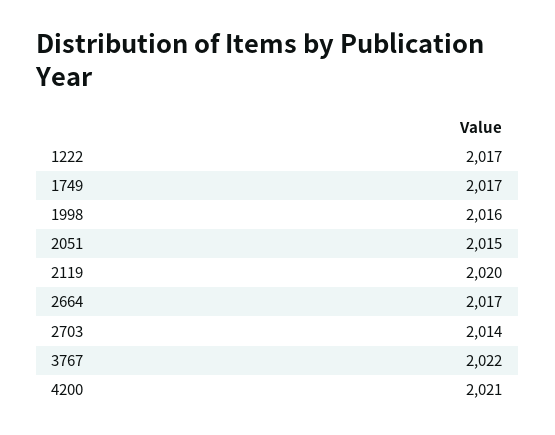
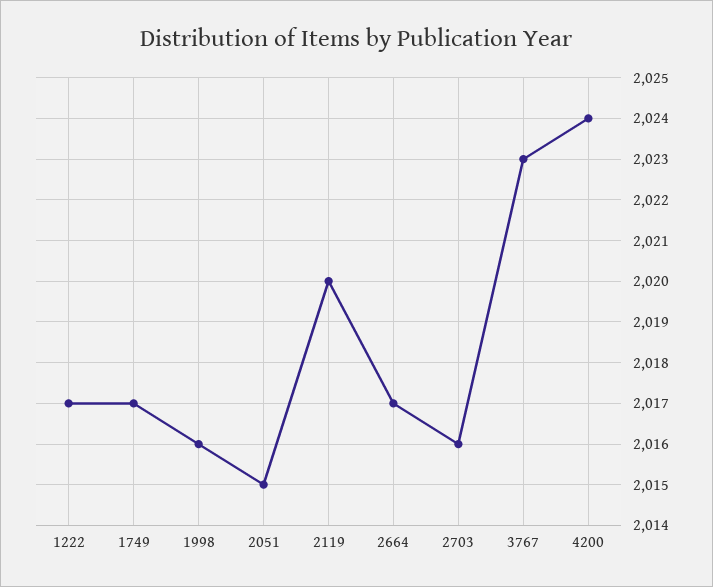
2703: 2014 -> 2016
3767: 2022 -> 2023
4200: 2021 -> 2024

